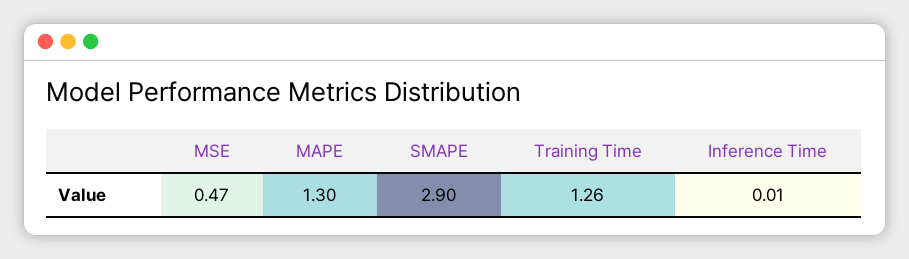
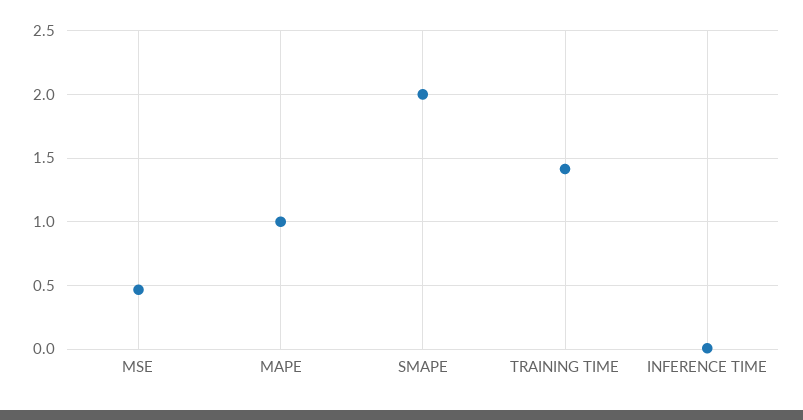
MAPE: 1.3 -> 1
SMAPE: 2.9 -> 2
Training Time: 1.26 -> 1.4

